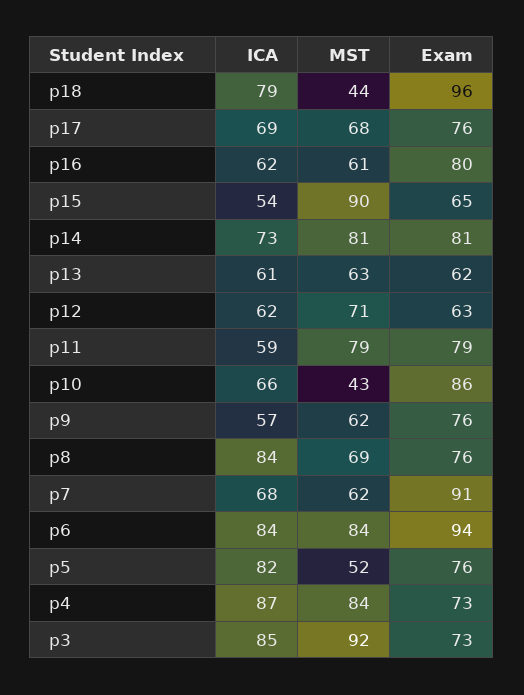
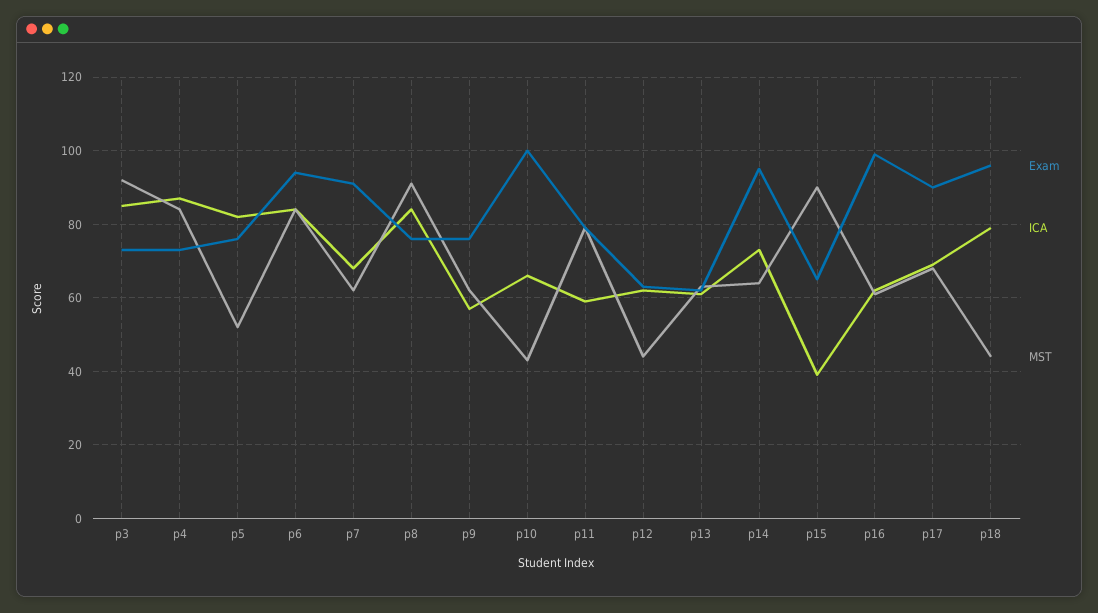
Exam, p17: 76 -> 90
Exam, p16: 80 -> 100
ICA, p15: 54 -> 40
MST, p14: 81 -> 65
Exam, p14: 81 -> 95
MST, p12: 71 -> 45
Exam, p10: 86 -> 100
MST, p8: 69 -> 90

